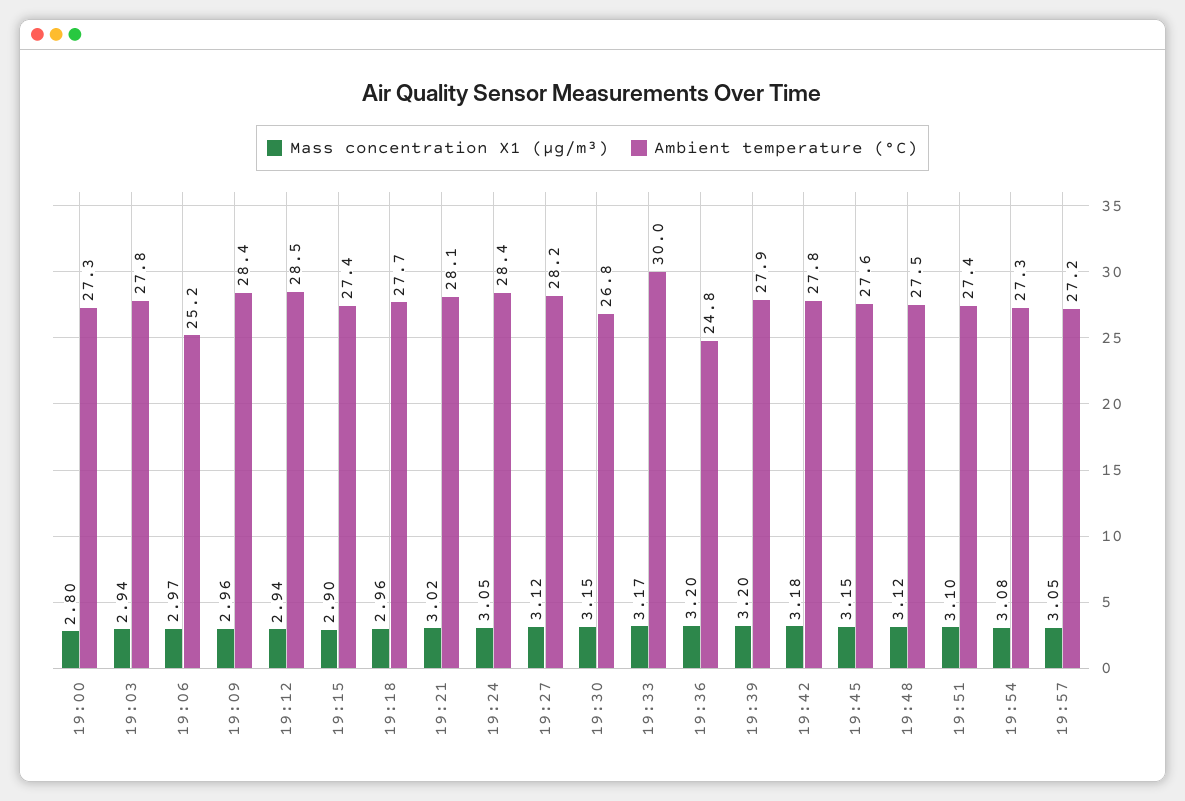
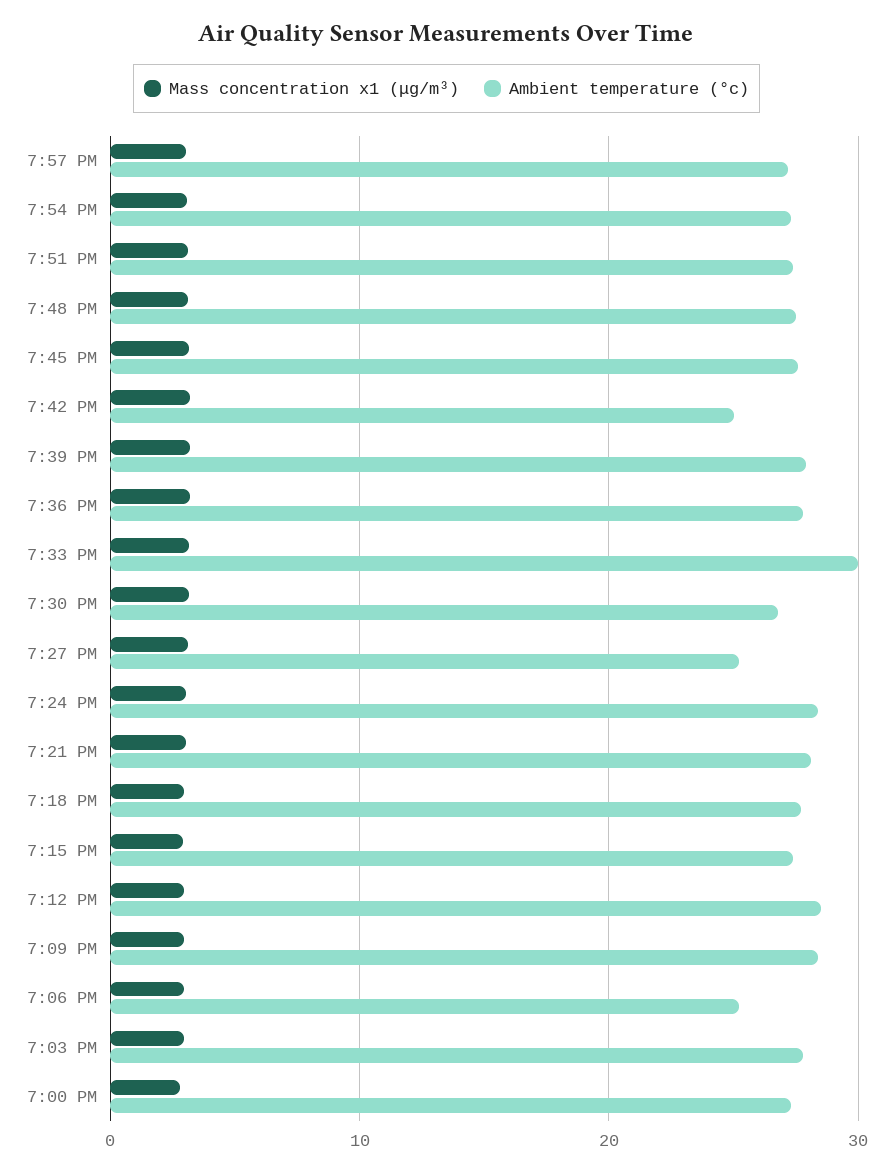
Ambient temperature (°C), 19:27: 28.2 -> 25
Ambient temperature (°C), 19:36: 24.8 -> 28
Ambient temperature (°C), 19:42: 27.8 -> 25

